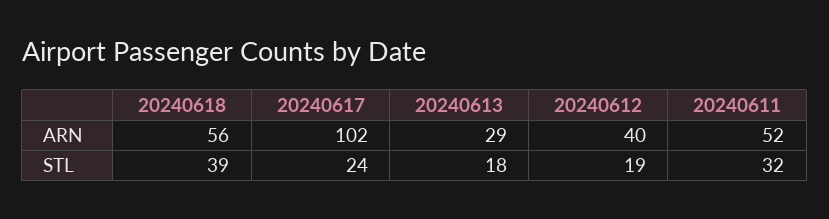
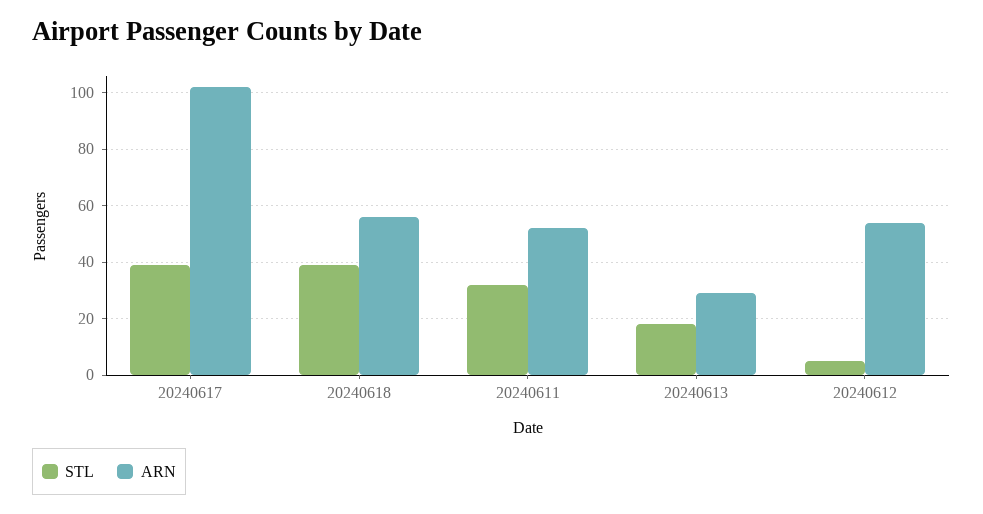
ARN, 20240612: 40 -> 55
STL, 20240617: 24 -> 40
STL, 20240612: 19 -> 5

